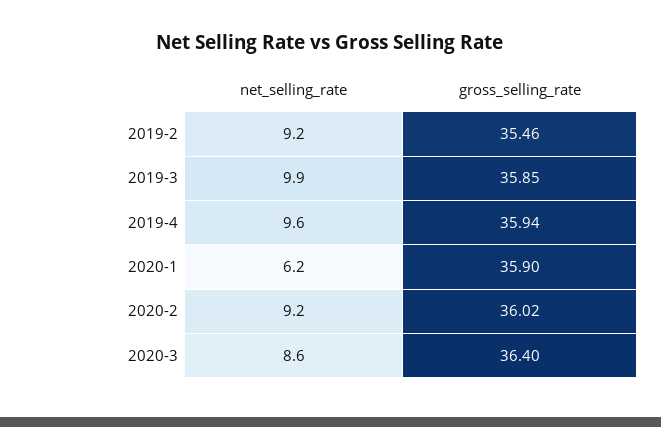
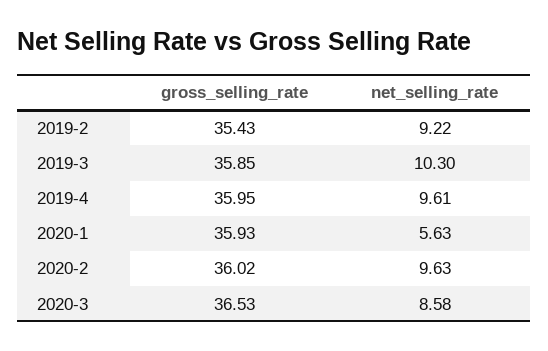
gross_selling_rate, 2019-2: 35.46 -> 35.43
net_selling_rate, 2019-3: 9.9 -> 10.3
gross_selling_rate, 2019-4: 35.94 -> 35.95
net_selling_rate, 2020-1: 6.2 -> 5.63
gross_selling_rate, 2020-1: 35.9 -> 35.93
net_selling_rate, 2020-2: 9.2 -> 9.63
gross_selling_rate, 2020-3: 36.4 -> 36.53

